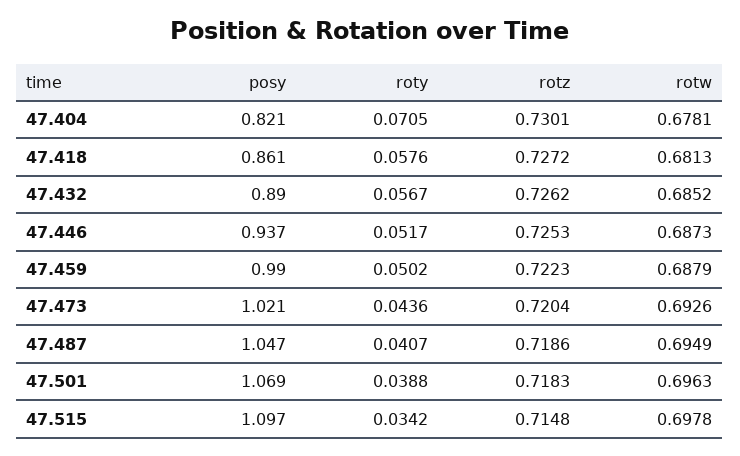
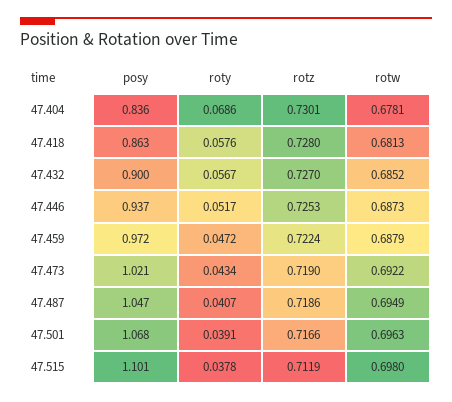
posy, 47.404: 0.821 -> 0.836
roty, 47.404: 0.0705 -> 0.0686
posy, 47.418: 0.861 -> 0.863
rotz, 47.418: 0.7272 -> 0.728
posy, 47.432: 0.89 -> 0.9
rotz, 47.432: 0.7262 -> 0.727
posy, 47.459: 0.99 -> 0.972
roty, 47.459: 0.0502 -> 0.0472
rotz, 47.459: 0.7223 -> 0.7224
roty, 47.473: 0.0436 -> 0.0434
rotz, 47.473: 0.7204 -> 0.719
rotw, 47.473: 0.6926 -> 0.6922
posy, 47.501: 1.069 -> 1.068
roty, 47.501: 0.0388 -> 0.0391
rotz, 47.501: 0.7183 -> 0.7166
posy, 47.515: 1.097 -> 1.101
roty, 47.515: 0.0342 -> 0.0378
rotz, 47.515: 0.7148 -> 0.7119
rotw, 47.515: 0.6978 -> 0.698

